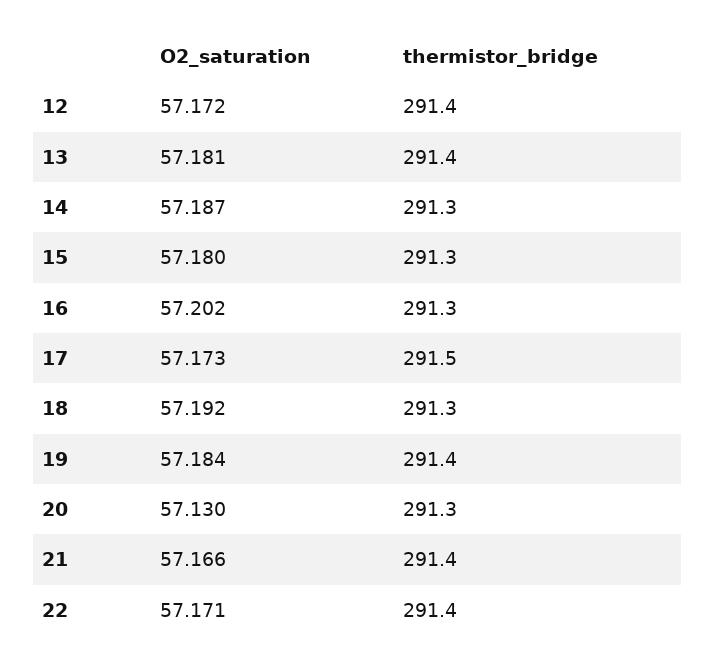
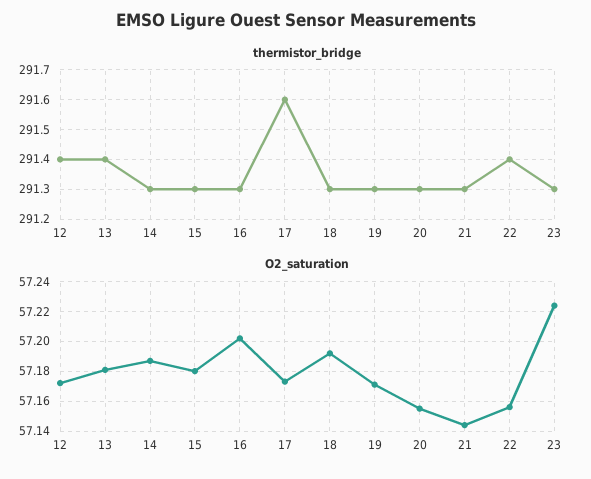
thermistor_bridge, 17: 291.5 -> 291.6
O2_saturation, 19: 57.184 -> 57.17
thermistor_bridge, 19: 291.4 -> 291.3
O2_saturation, 20: 57.13 -> 57.155
O2_saturation, 21: 57.166 -> 57.145
thermistor_bridge, 21: 291.4 -> 291.3
O2_saturation, 22: 57.171 -> 57.155
thermistor_bridge, 23: none -> 291.3
O2_saturation, 23: none -> 57.225

